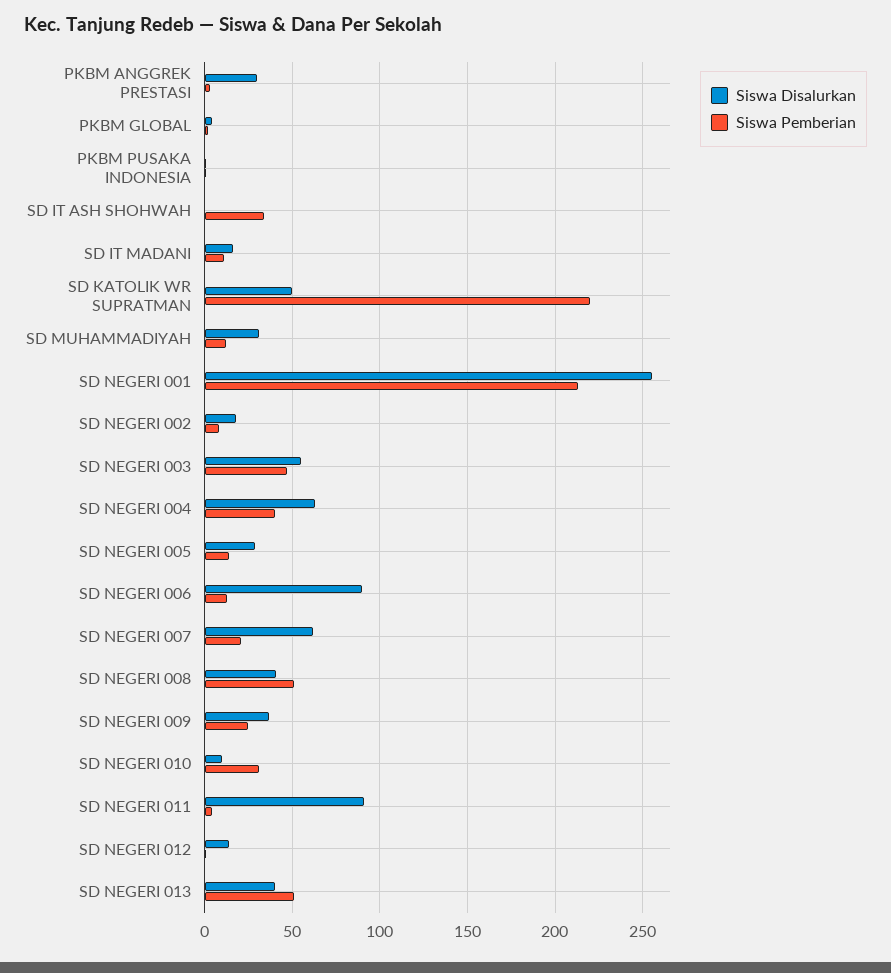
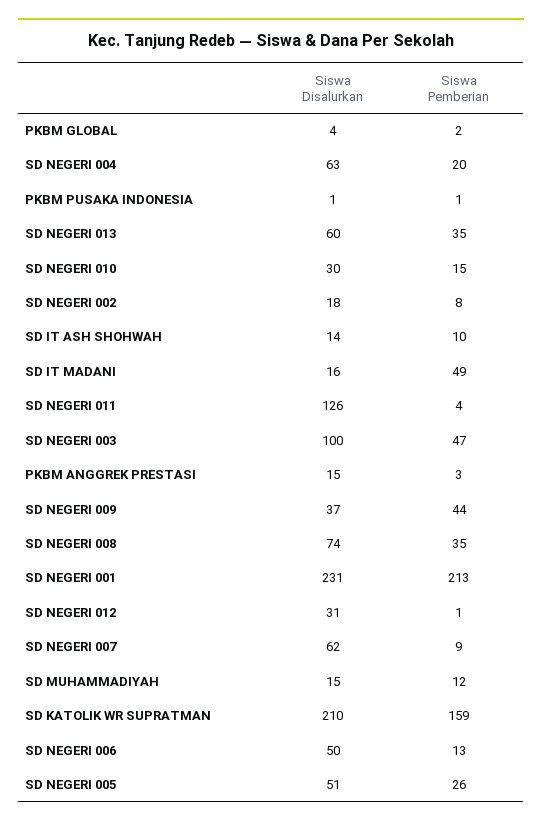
Siswa Disalurkan, PKBM ANGGREK PRESTASI: 30 -> 15
Siswa Disalurkan, SD IT ASH SHOHWAH: 0 -> 14
Siswa Pemberian, SD IT ASH SHOHWAH: 35 -> 10
Siswa Pemberian, SD IT MADANI: 10 -> 49
Siswa Disalurkan, SD KATOLIK WR SUPRATMAN: 50 -> 210
Siswa Pemberian, SD KATOLIK WR SUPRATMAN: 220 -> 159
Siswa Disalurkan, SD MUHAMMADIYAH: 30 -> 15
Siswa Disalurkan, SD NEGERI 001: 255 -> 231
Siswa Disalurkan, SD NEGERI 003: 55 -> 100
Siswa Pemberian, SD NEGERI 004: 40 -> 20
Siswa Disalurkan, SD NEGERI 005: 30 -> 51
Siswa Pemberian, SD NEGERI 005: 15 -> 26
Siswa Disalurkan, SD NEGERI 006: 90 -> 50
Siswa Pemberian, SD NEGERI 007: 20 -> 9
Siswa Disalurkan, SD NEGERI 008: 40 -> 74
Siswa Pemberian, SD NEGERI 008: 50 -> 35
Siswa Pemberian, SD NEGERI 009: 25 -> 44
Siswa Disalurkan, SD NEGERI 010: 10 -> 30
Siswa Pemberian, SD NEGERI 010: 30 -> 15
Siswa Disalurkan, SD NEGERI 011: 90 -> 126
Siswa Disalurkan, SD NEGERI 012: 15 -> 31
Siswa Disalurkan, SD NEGERI 013: 40 -> 60
Siswa Pemberian, SD NEGERI 013: 50 -> 35

